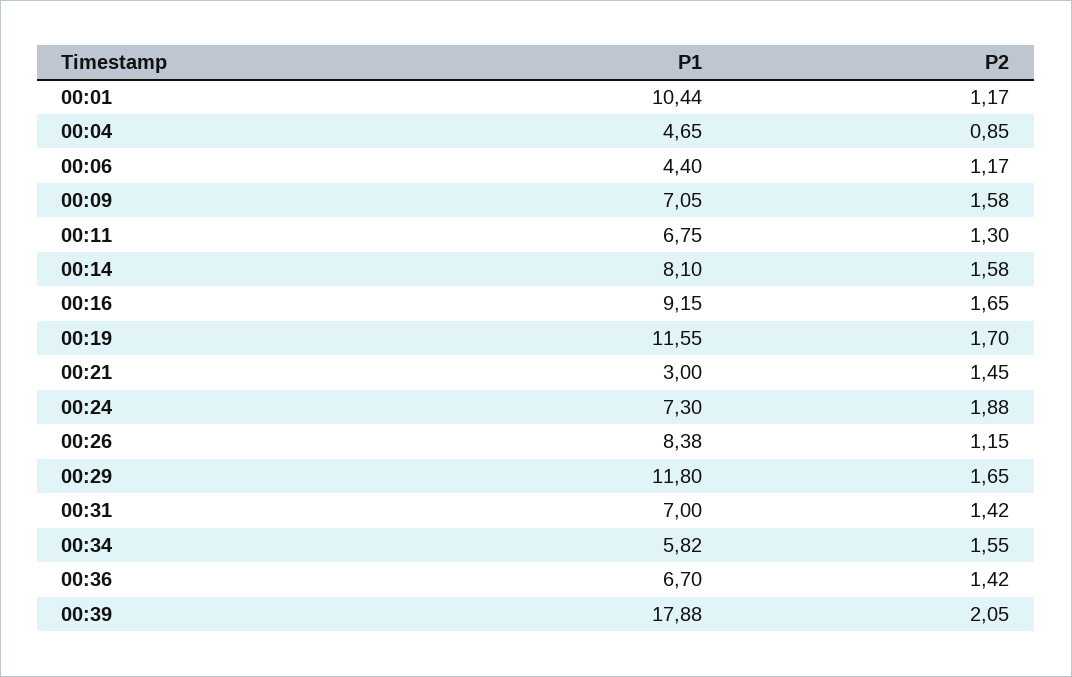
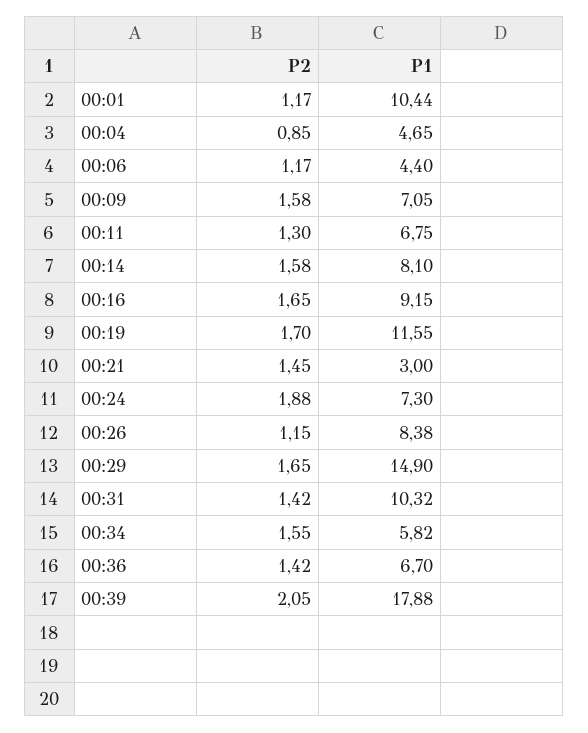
P1, 00:29: 11.8 -> 14.9
P1, 00:31: 7 -> 10.32

